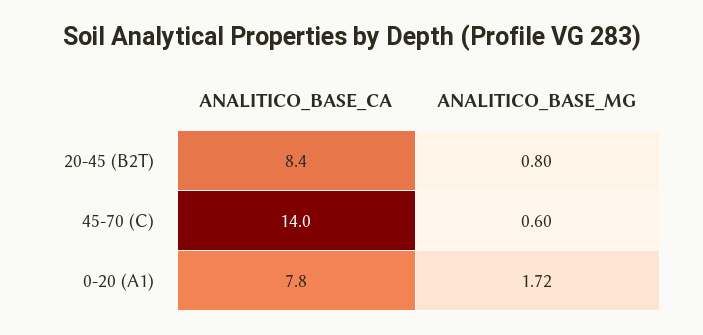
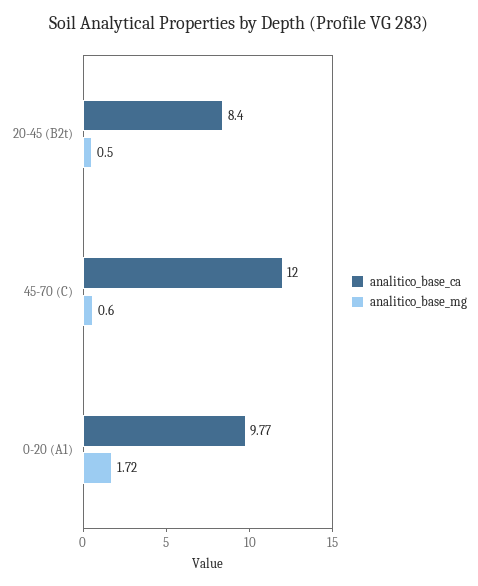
ANALITICO_BASE_MG, 20-45 (B2T): 0.8 -> 0.5
ANALITICO_BASE_CA, 45-70 (C): 14 -> 12
ANALITICO_BASE_CA, 0-20 (A1): 7.8 -> 9.77

